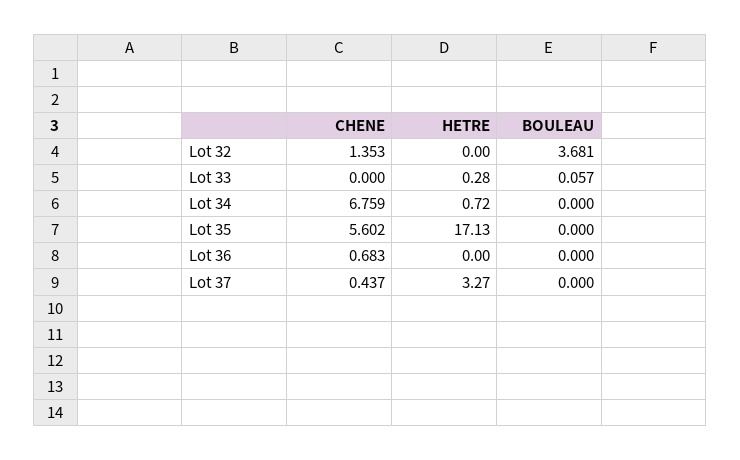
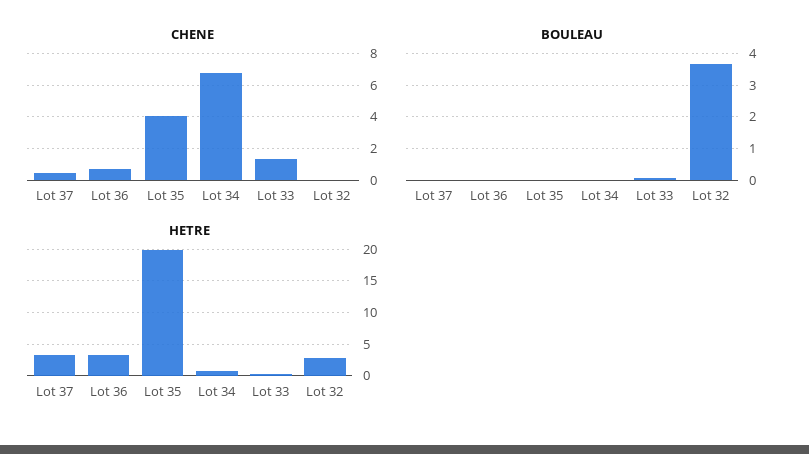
CHENE, Lot 32: 1.353 -> 0
HETRE, Lot 32: 0 -> 3
CHENE, Lot 33: 0 -> 1.5
CHENE, Lot 35: 5.602 -> 4
HETRE, Lot 35: 17.13 -> 20
HETRE, Lot 36: 0 -> 3

